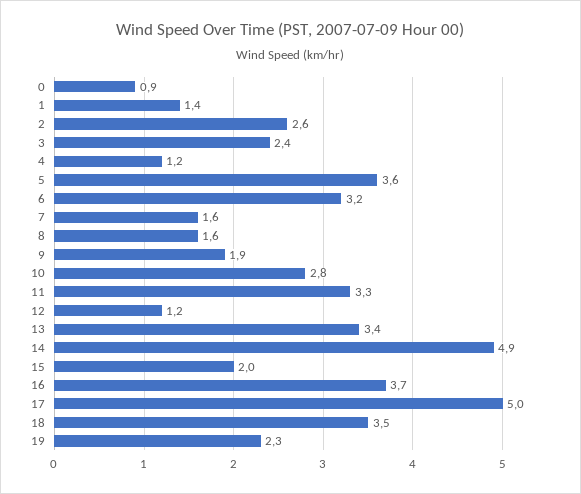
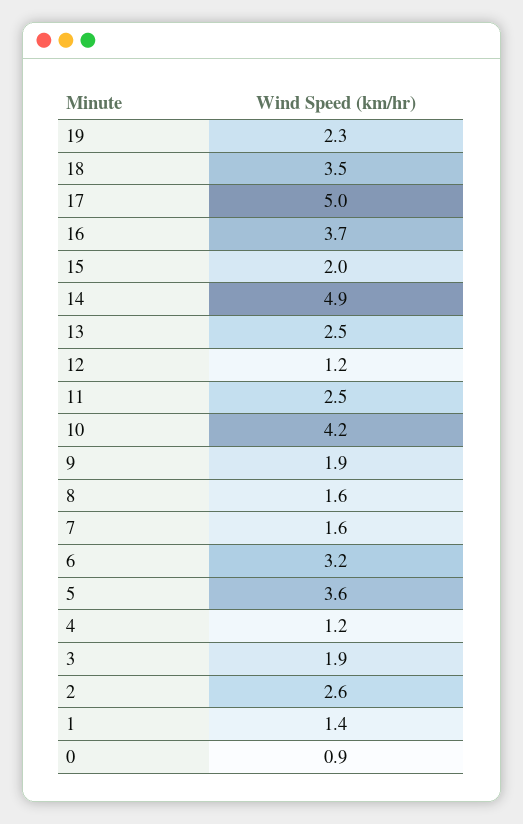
3: 2.4 -> 1.9
10: 2.8 -> 4.2
11: 3.3 -> 2.5
13: 3.4 -> 2.5

